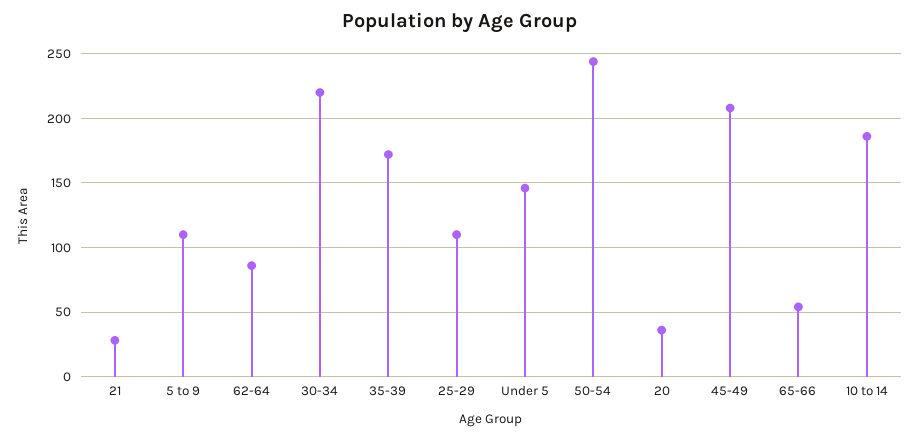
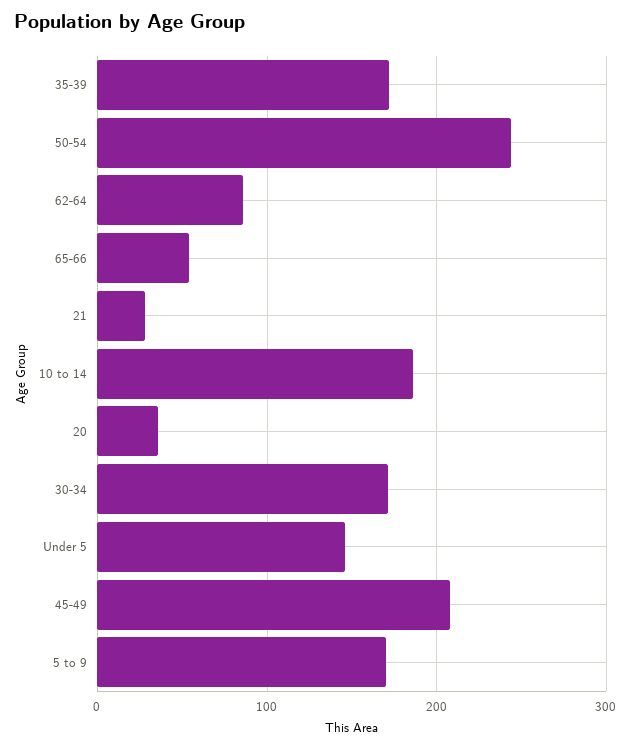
5 to 9: 110 -> 170
30-34: 220 -> 170
25-29: 110 -> none

